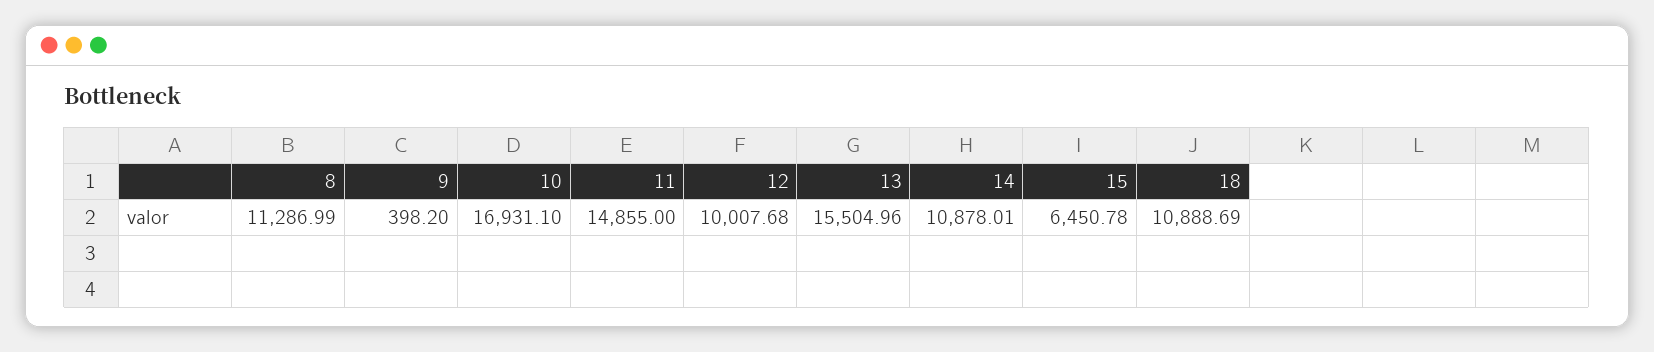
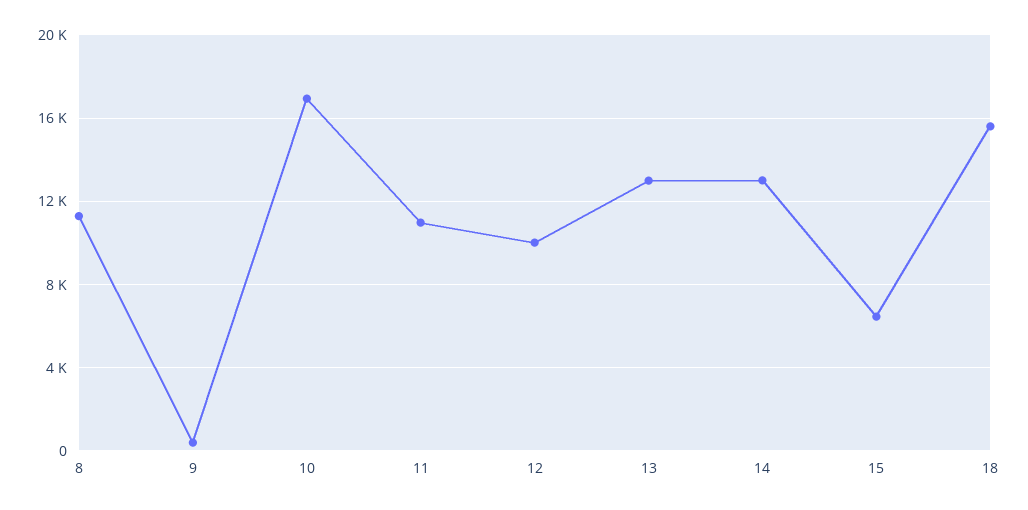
11: 14855 -> 11000
13: 15504.96 -> 13000
14: 10878.01 -> 13000
18: 10888.69 -> 15500

